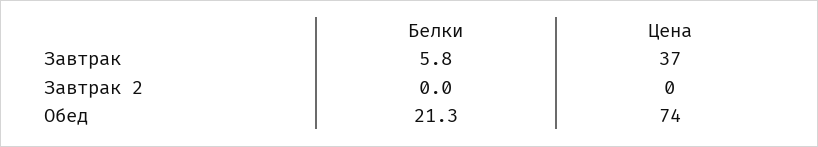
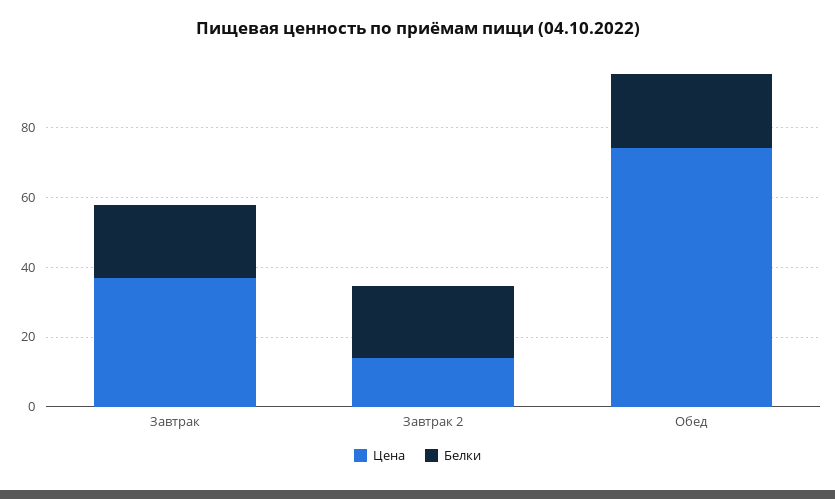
Белки, Завтрак: 5.8 -> 20
Белки, Завтрак 2: 0 -> 20
Цена, Завтрак 2: 0 -> 15

